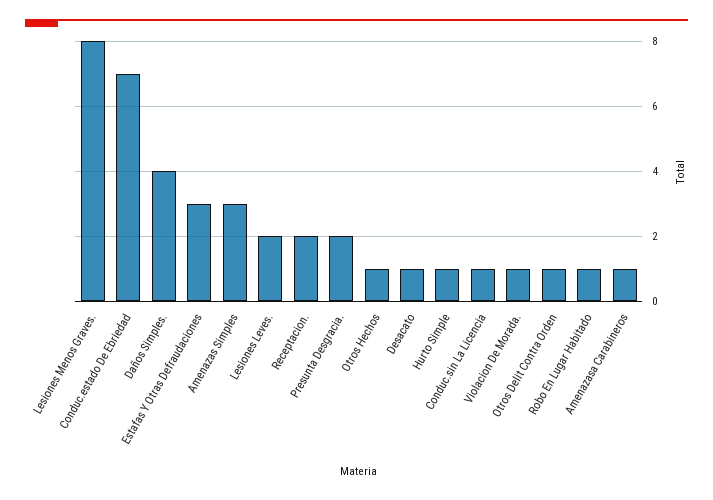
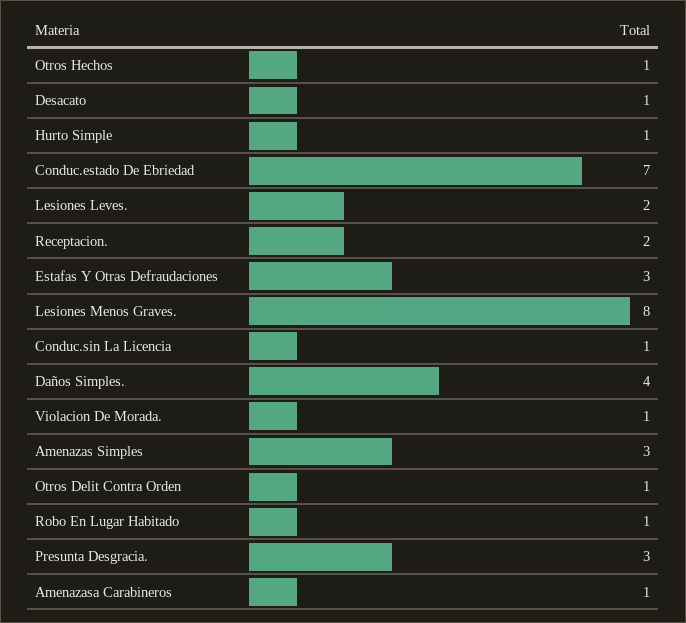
Presunta Desgracia.: 2 -> 3

